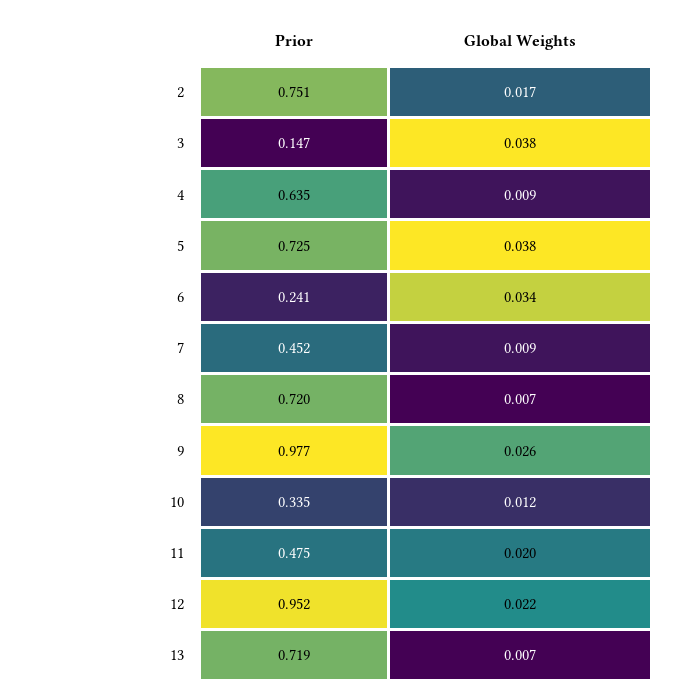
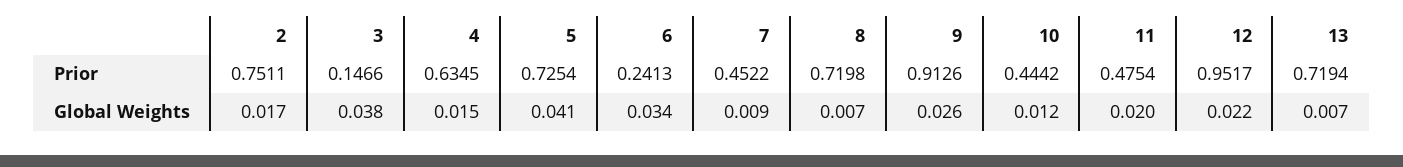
Global Weights, 4: 0.009 -> 0.015
Global Weights, 5: 0.038 -> 0.041
Prior, 9: 0.977 -> 0.9126
Prior, 10: 0.335 -> 0.4442

